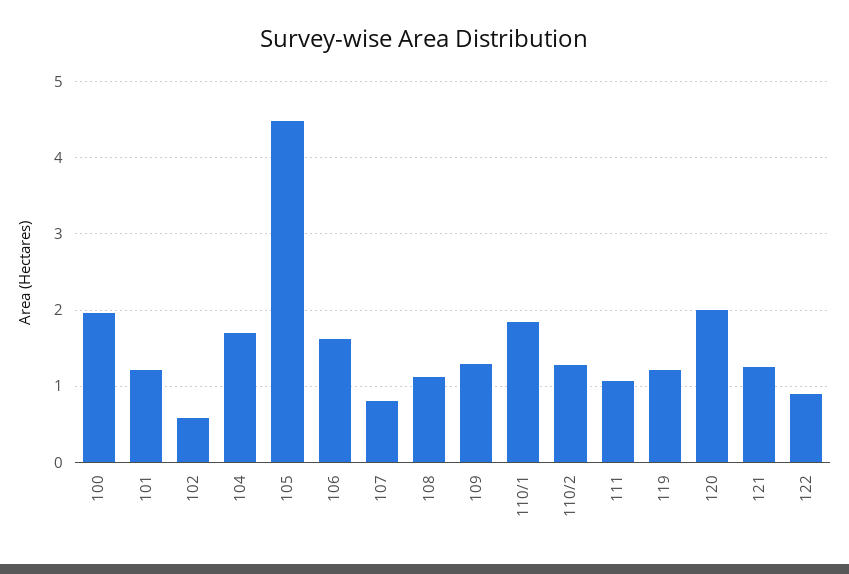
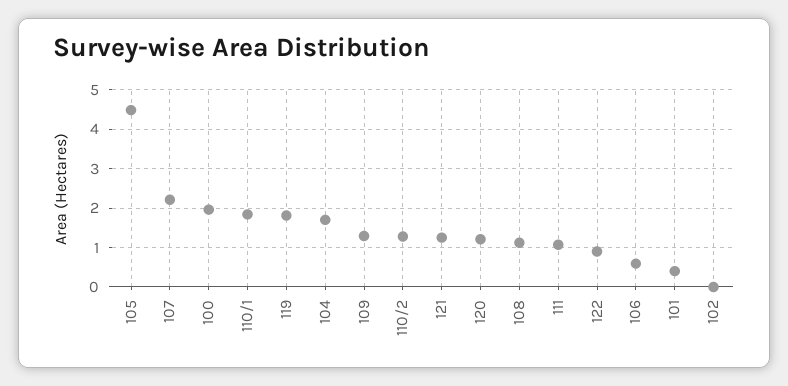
101: 1.2 -> 0.4
102: 0.6 -> 0
106: 1.6 -> 0.6
107: 0.8 -> 2.2
119: 1.2 -> 1.8
120: 2 -> 1.2

